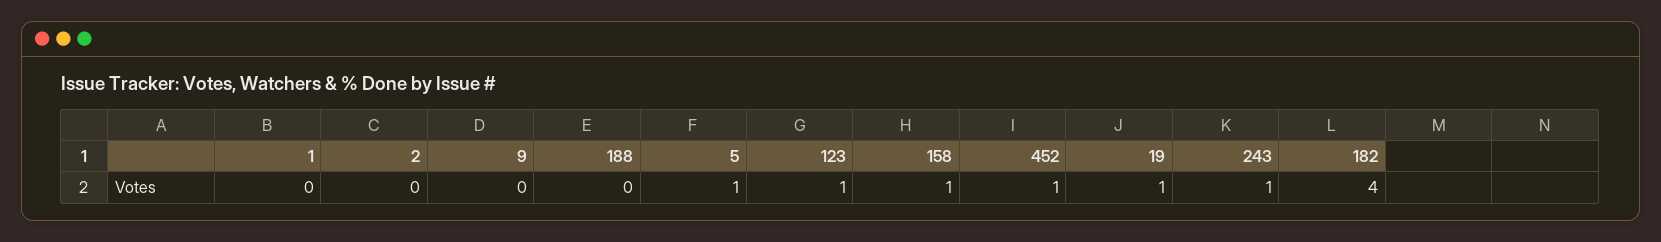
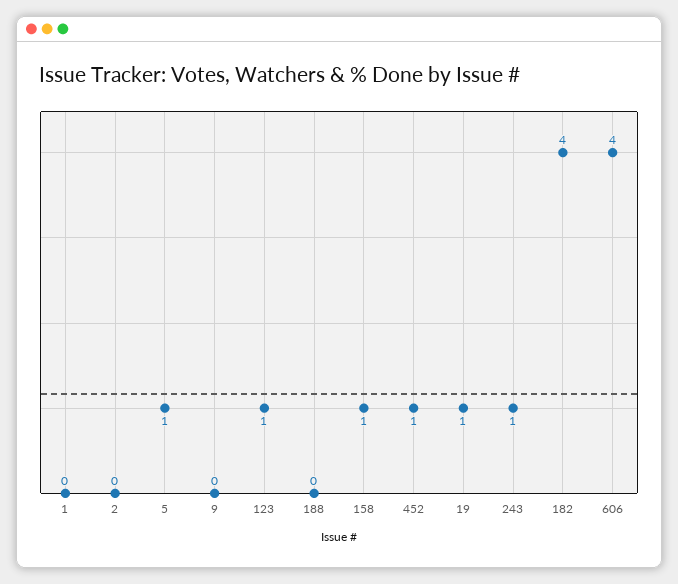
606: none -> 4

